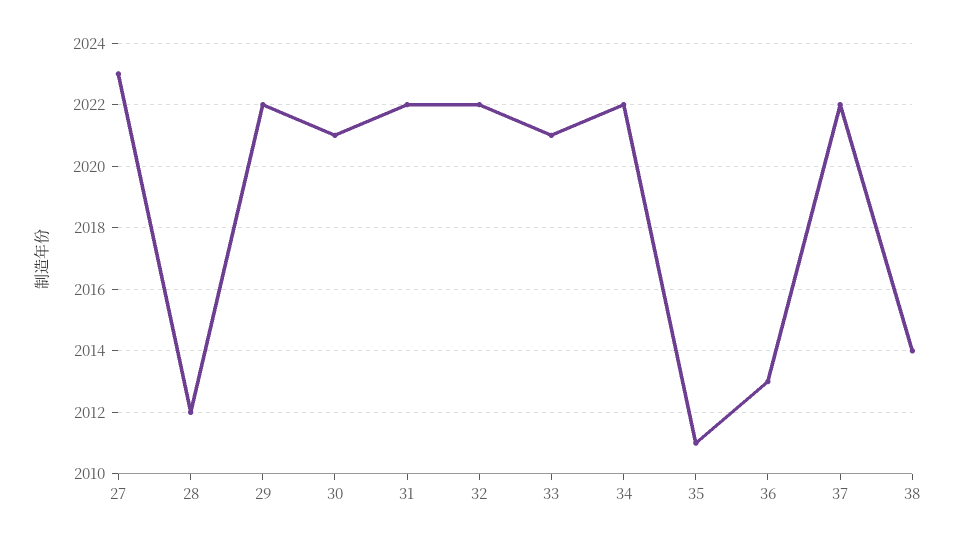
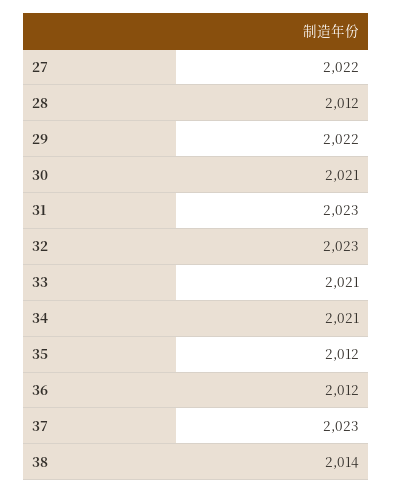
27: 2023 -> 2022
31: 2022 -> 2023
32: 2022 -> 2023
34: 2022 -> 2021
35: 2011 -> 2012
36: 2013 -> 2012
37: 2022 -> 2023

